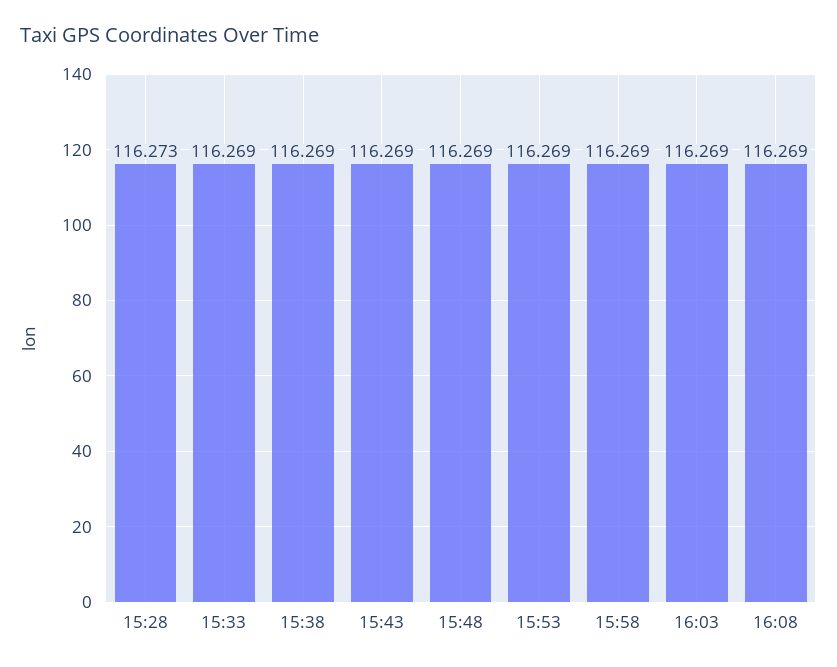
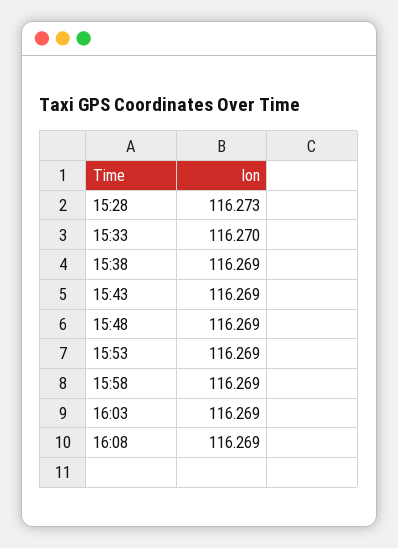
15:33: 116.269 -> 116.27

